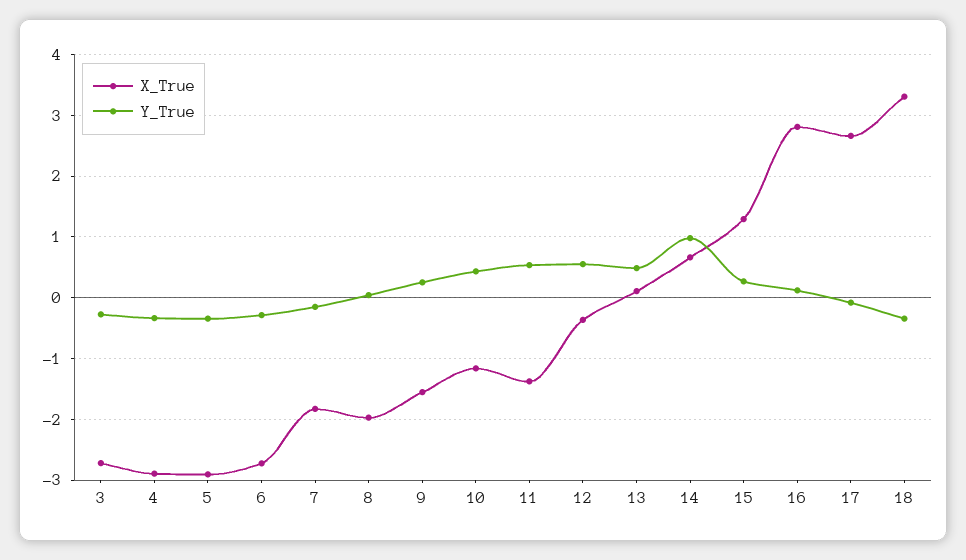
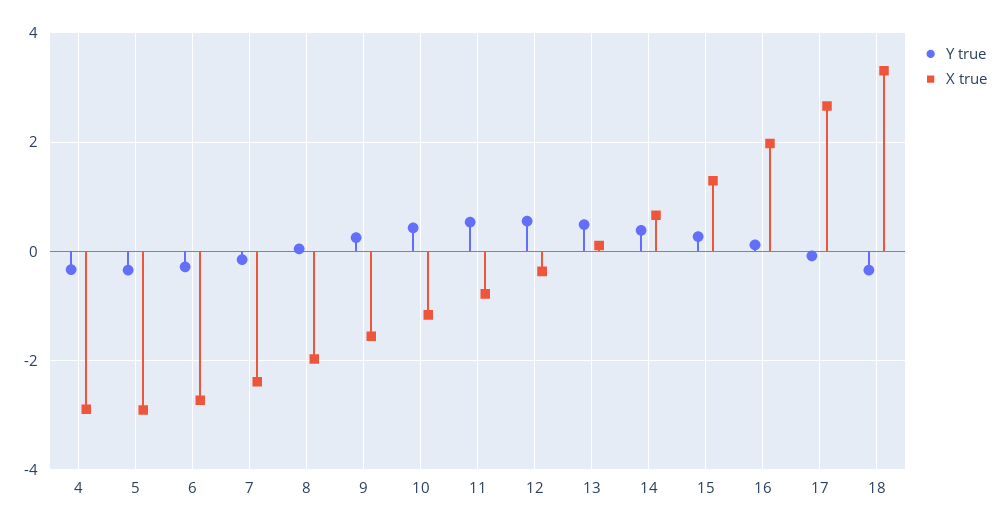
X_True, 3: -2.7 -> none
Y_True, 3: -0.3 -> none
X_True, 7: -1.8 -> -2.4
X_True, 11: -1.4 -> -0.8
Y_True, 14: 1 -> 0.4
X_True, 16: 2.8 -> 2

